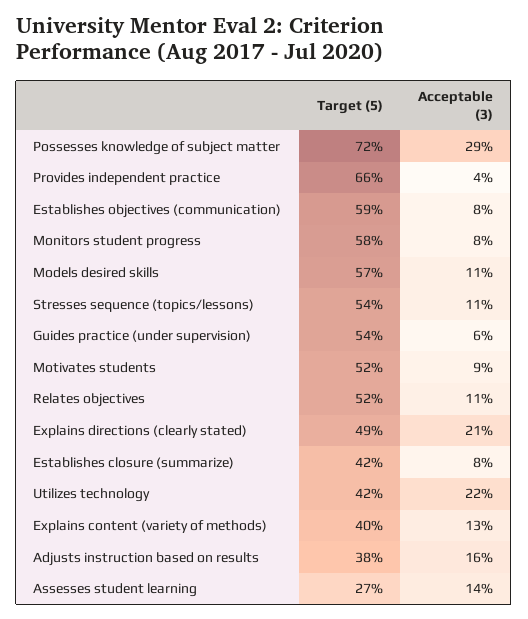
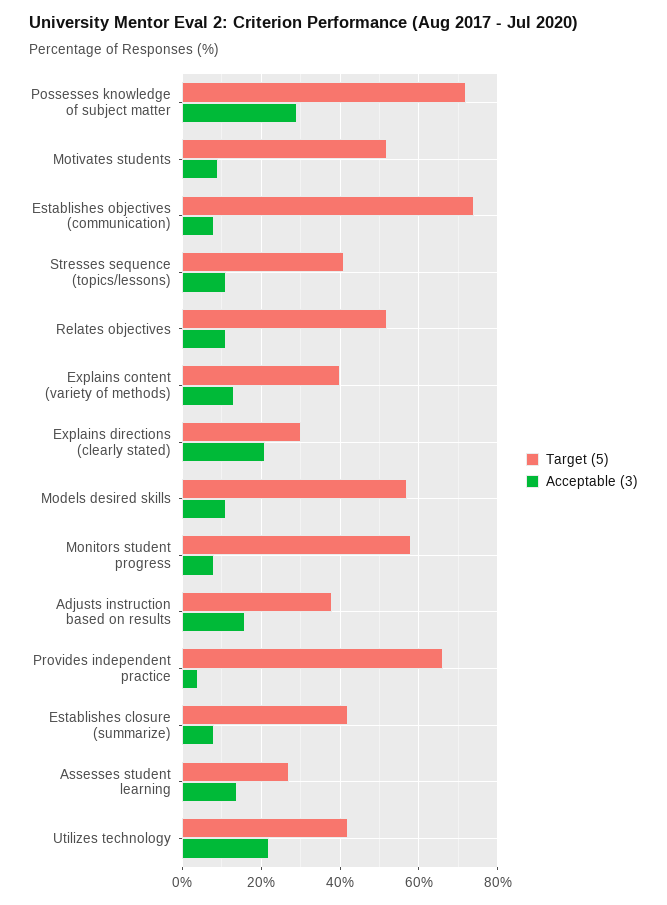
Target (5), Establishes objectives (communication): 59 -> 75
Target (5), Stresses sequence (topics/lessons): 54 -> 40
Target (5), Guides practice (under supervision): 54 -> none
Acceptable (3), Guides practice (under supervision): 6 -> none
Target (5), Explains directions (clearly stated): 49 -> 30

